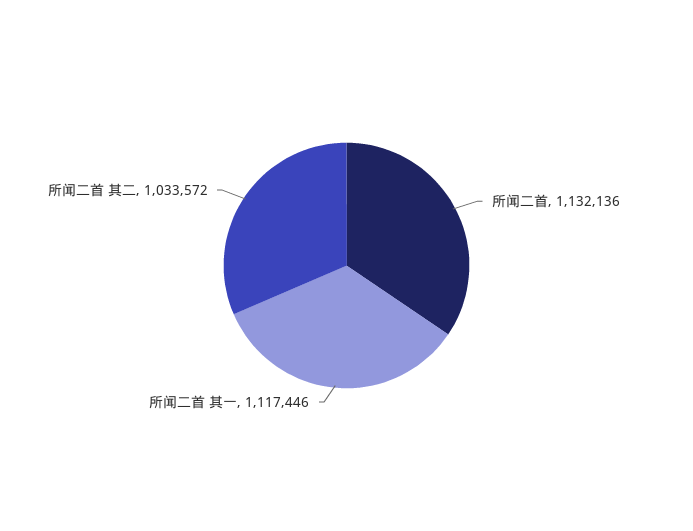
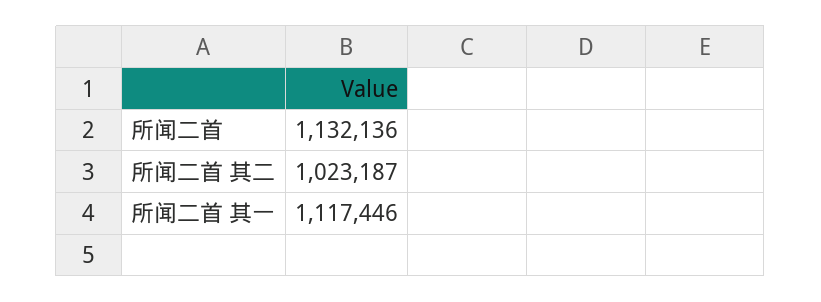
所闻二首 其二: 1033572 -> 1023187

